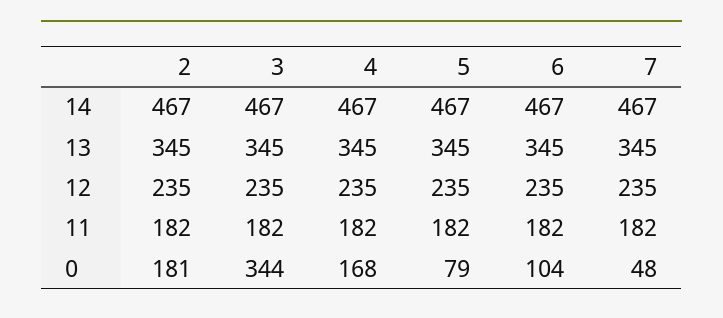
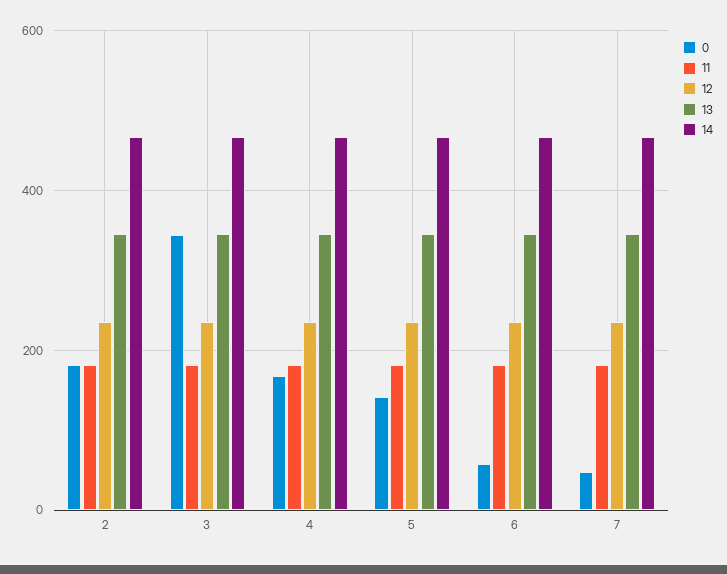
0, 5: 79 -> 140
0, 6: 104 -> 60

